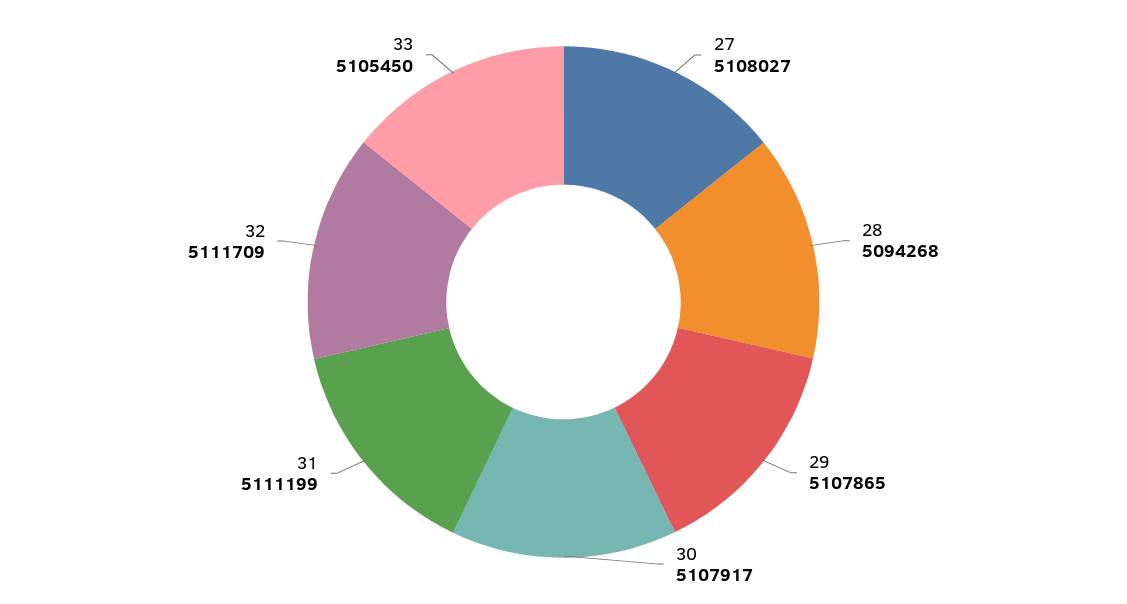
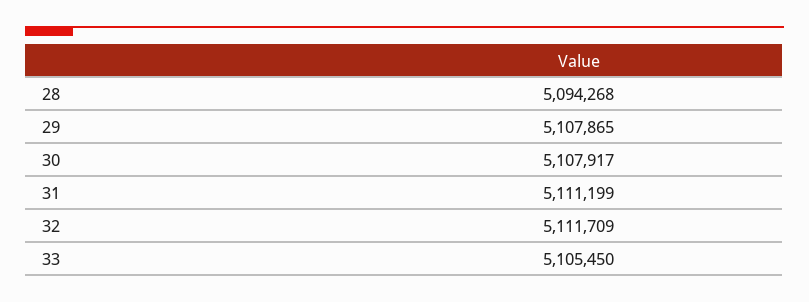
27: 5108027 -> none

